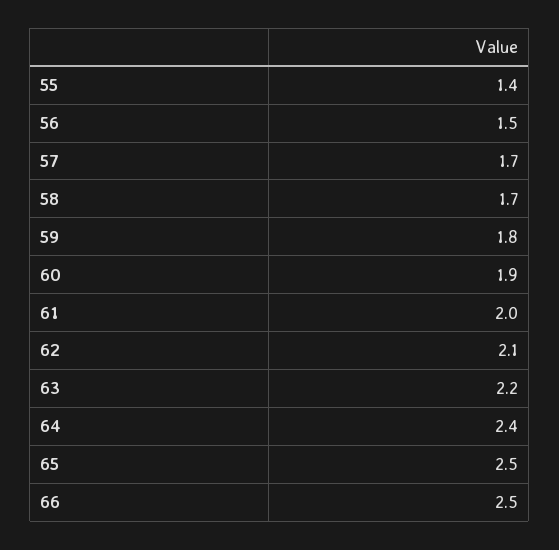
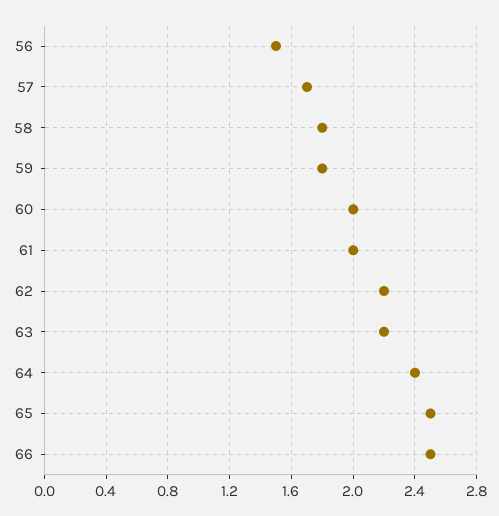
55: 1.4 -> none
58: 1.7 -> 1.8
60: 1.9 -> 2
62: 2.1 -> 2.2

